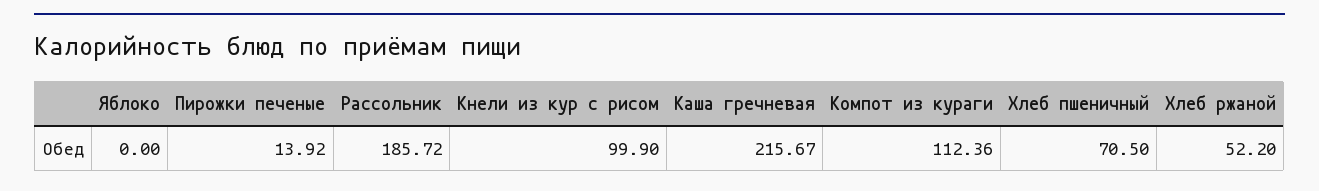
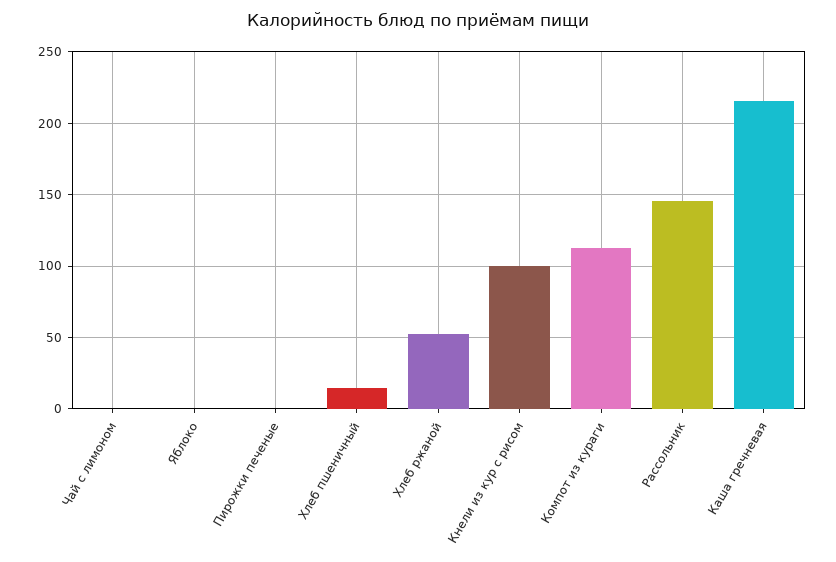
Пирожки печеные: 13.92 -> 0
Рассольник: 185.72 -> 145
Хлеб пшеничный: 70.5 -> 15
Чай с лимоном: none -> 0

